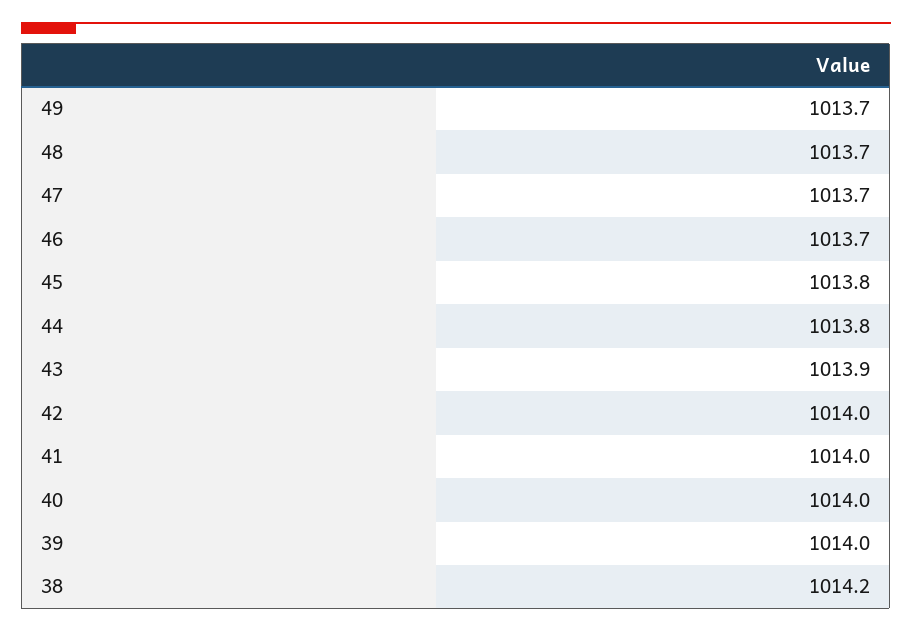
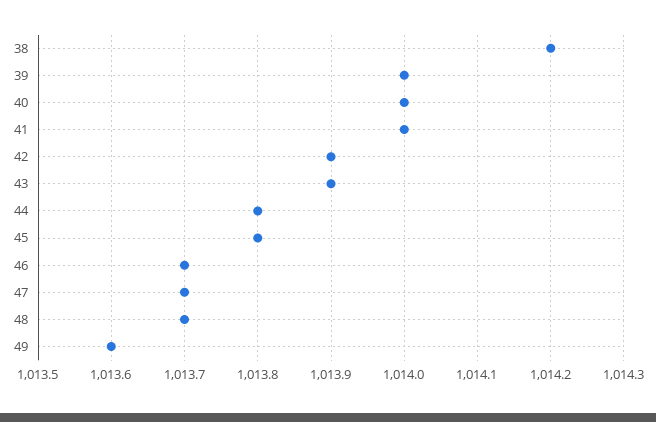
49: 1013.7 -> 1013.6
42: 1014 -> 1013.9

